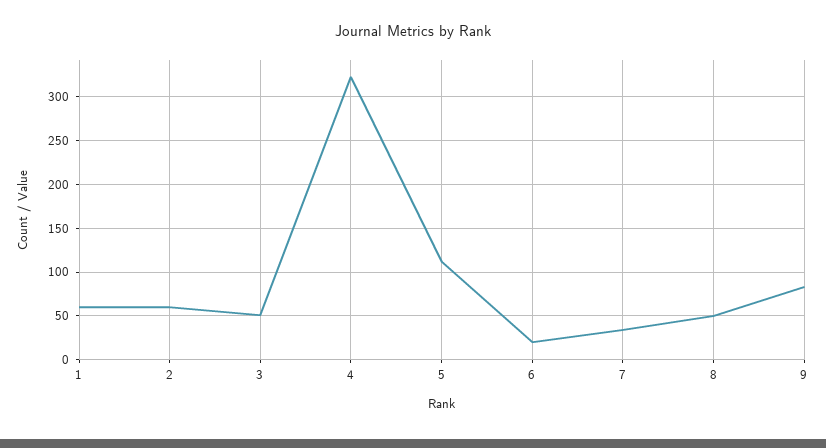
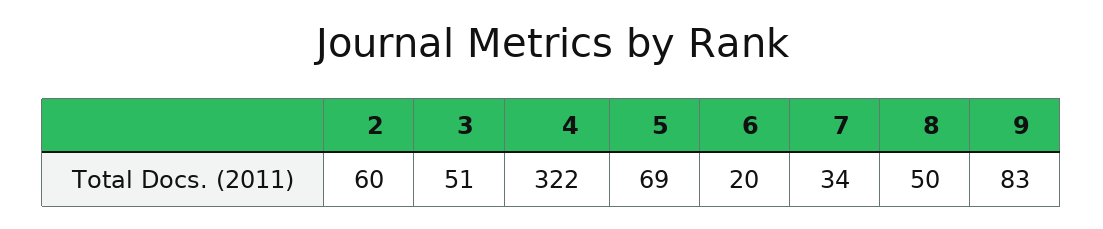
1: 60 -> none
5: 110 -> 69

